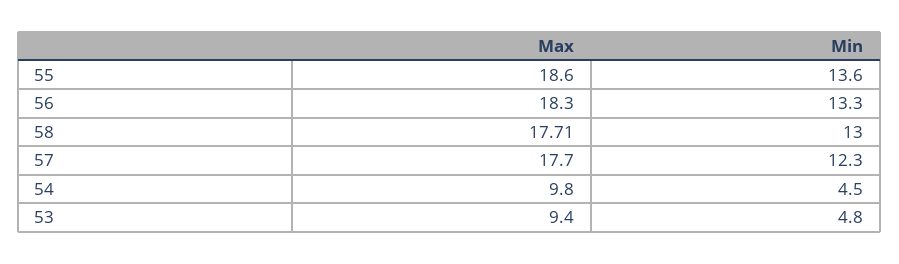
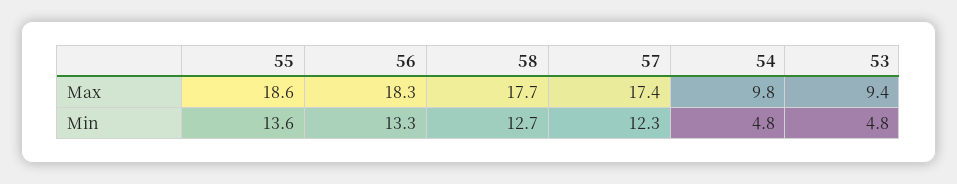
Min, 58: 13 -> 12.7
Max, 57: 17.7 -> 17.4
Min, 54: 4.5 -> 4.8

